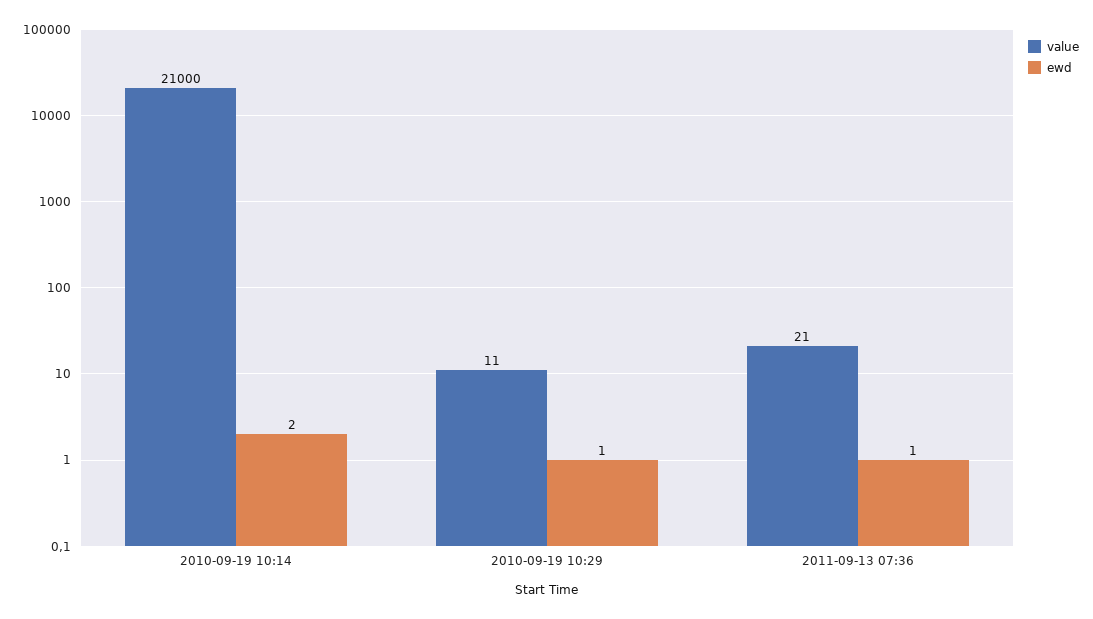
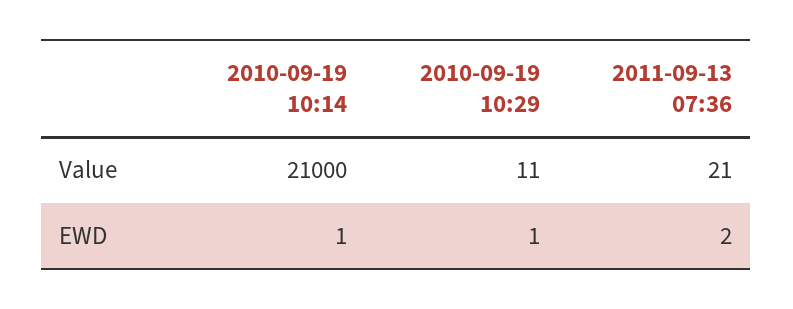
ewd, 2010-09-19 10:14: 2 -> 1
ewd, 2011-09-13 07:36: 1 -> 2

